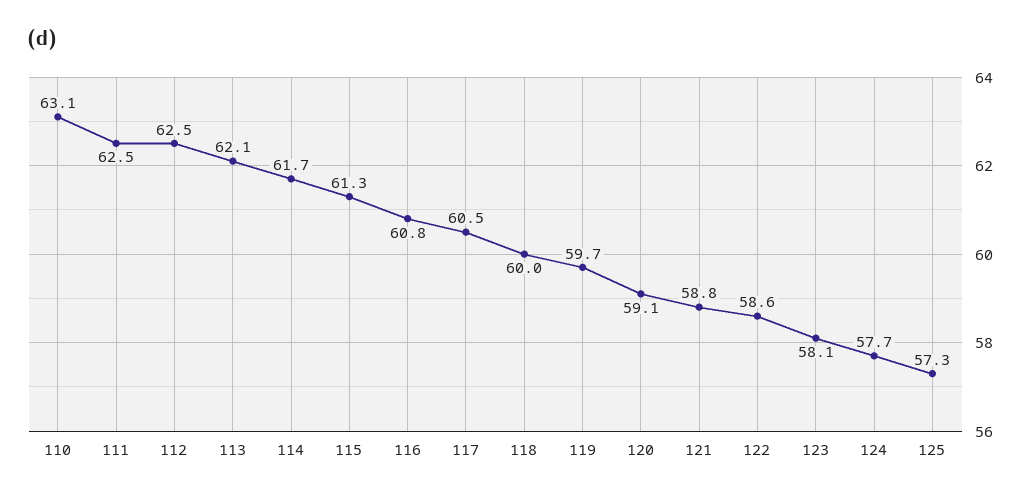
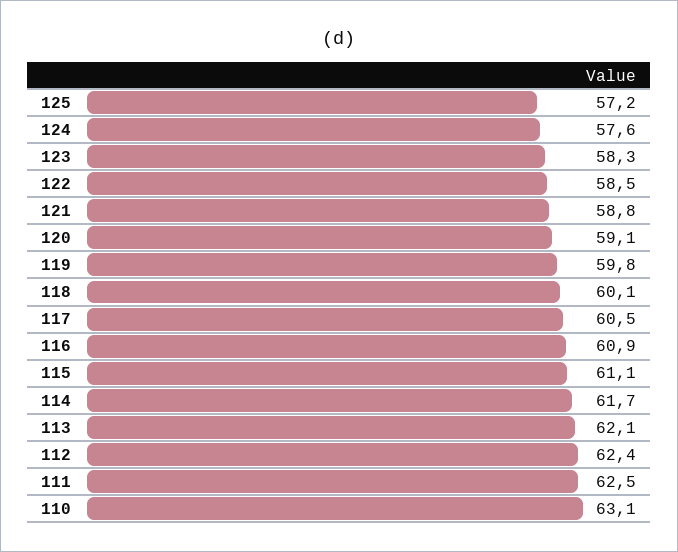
112: 62.5 -> 62.4
115: 61.3 -> 61.1
116: 60.8 -> 60.9
118: 60 -> 60.1
119: 59.7 -> 59.8
122: 58.6 -> 58.5
123: 58.1 -> 58.3
124: 57.7 -> 57.6
125: 57.3 -> 57.2

